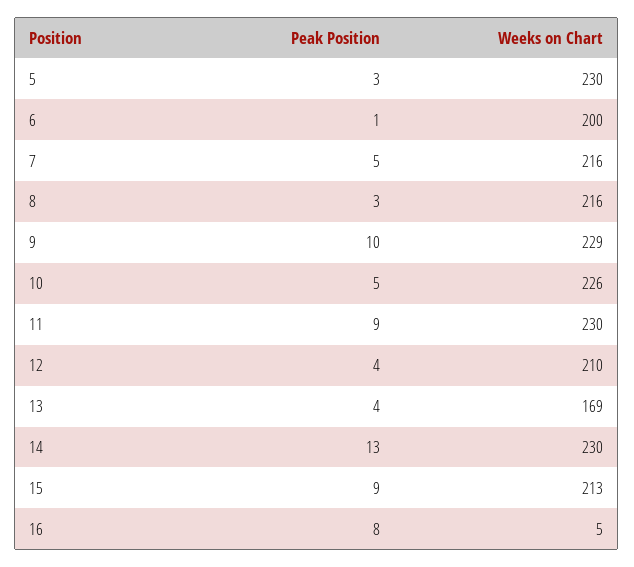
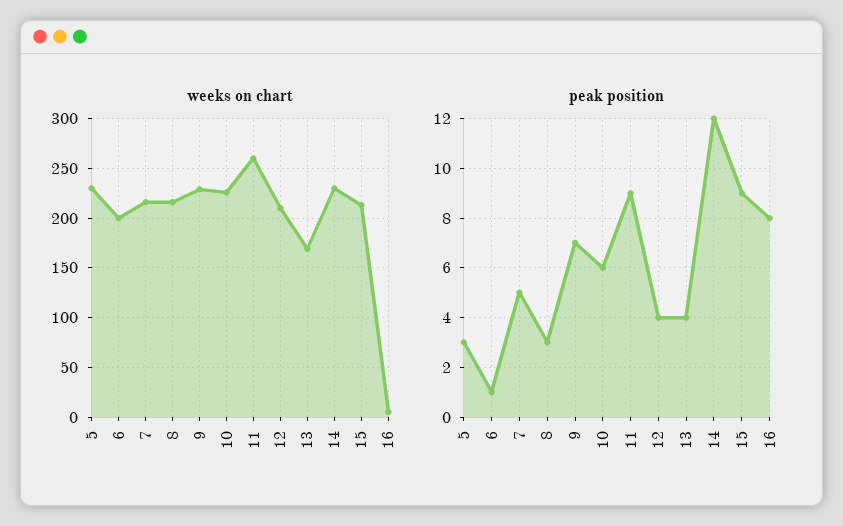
Peak Position, 9: 10 -> 7
Peak Position, 10: 5 -> 6
Weeks on Chart, 11: 230 -> 260
Peak Position, 14: 13 -> 12

